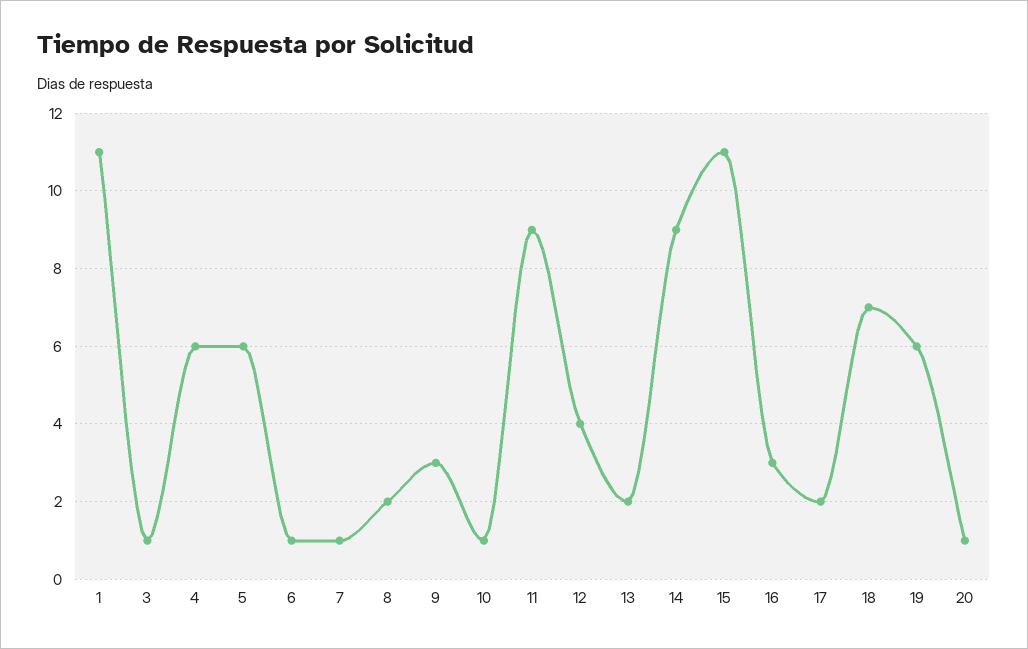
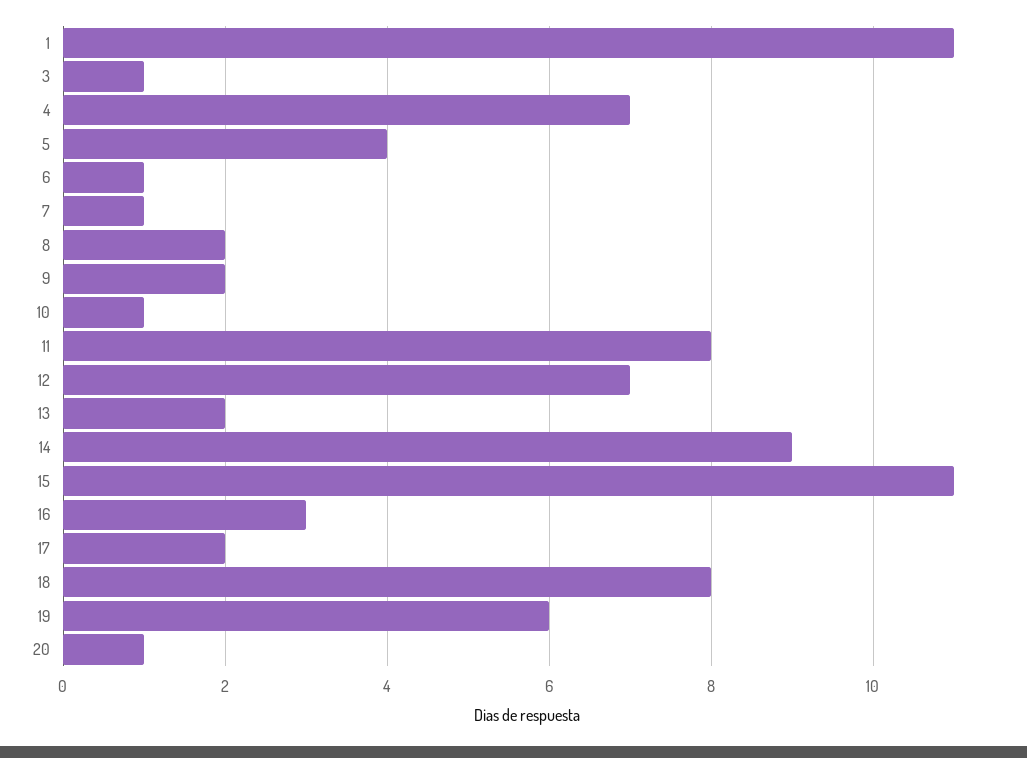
4: 6 -> 7
5: 6 -> 4
9: 3 -> 2
11: 9 -> 8
12: 4 -> 7
18: 7 -> 8

